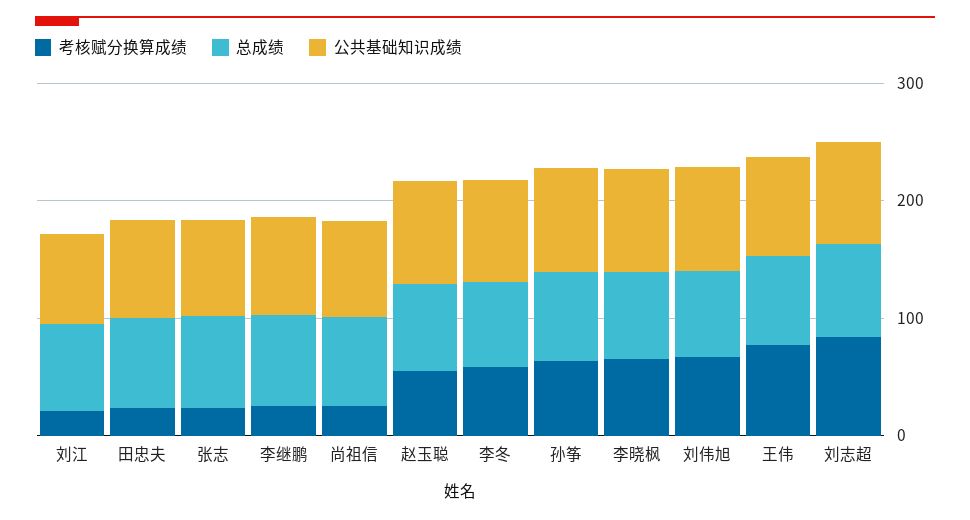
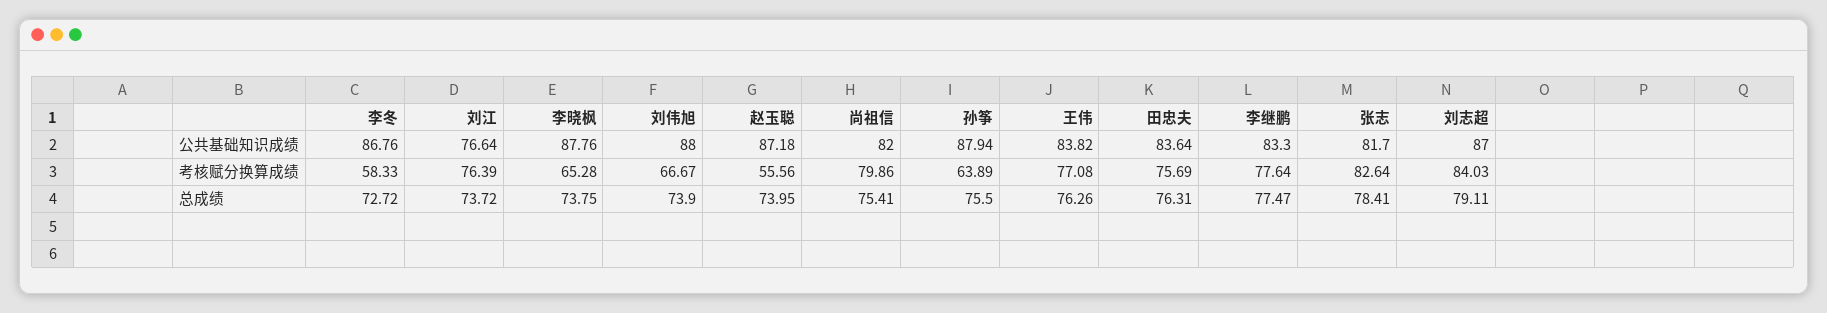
考核赋分换算成绩, 刘江: 20 -> 76.39
考核赋分换算成绩, 田忠夫: 20 -> 75.69
考核赋分换算成绩, 张志: 20 -> 82.64
考核赋分换算成绩, 李继鹏: 20 -> 77.64
考核赋分换算成绩, 尚祖信: 20 -> 79.86

